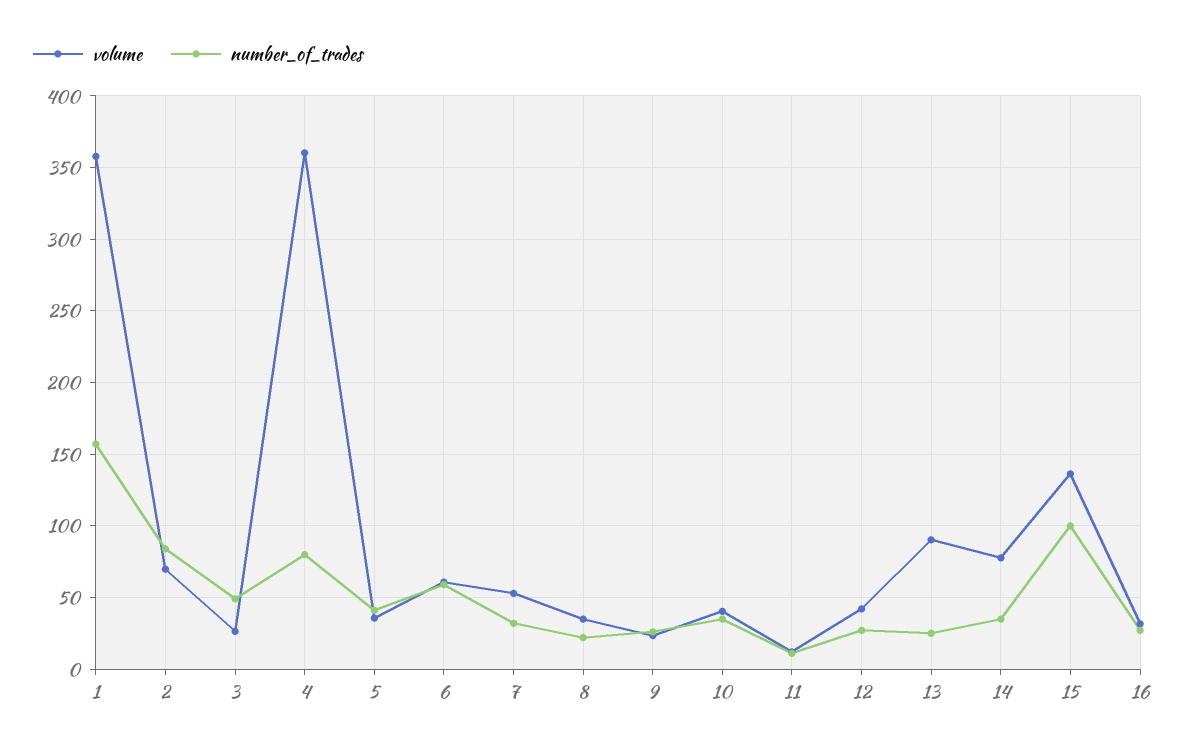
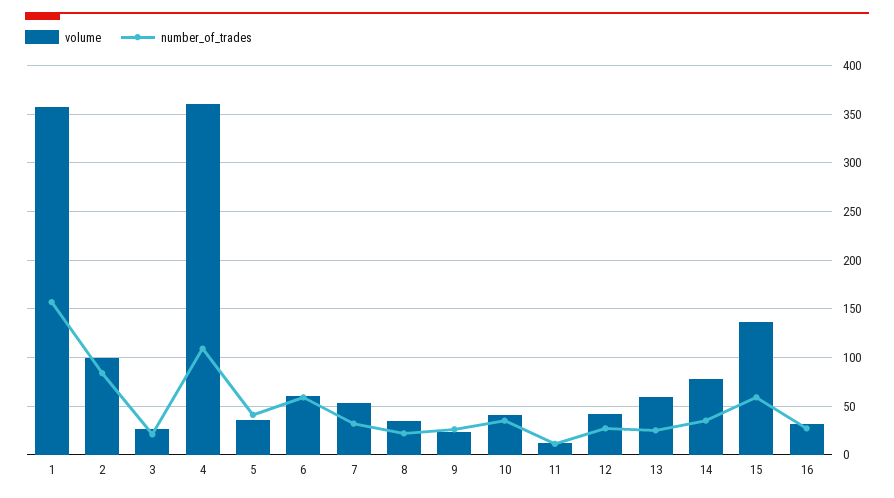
volume, 2: 70 -> 100
number_of_trades, 3: 50 -> 20
number_of_trades, 4: 80 -> 110
volume, 13: 90 -> 60
number_of_trades, 15: 100 -> 60

